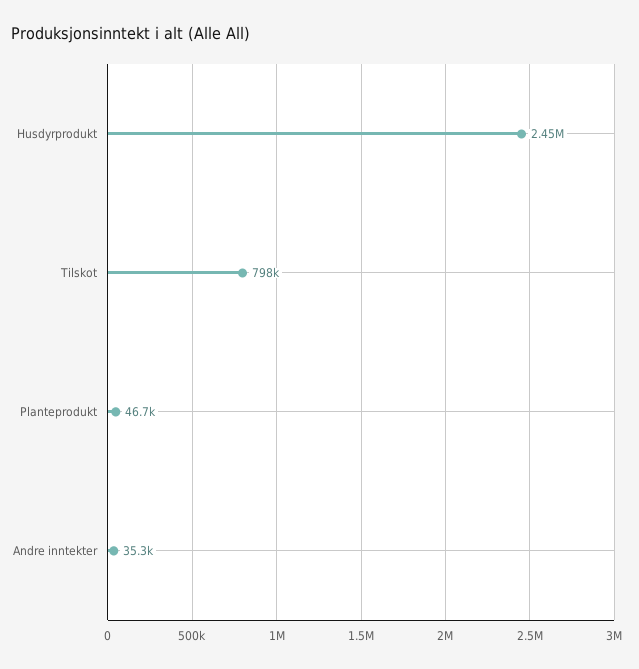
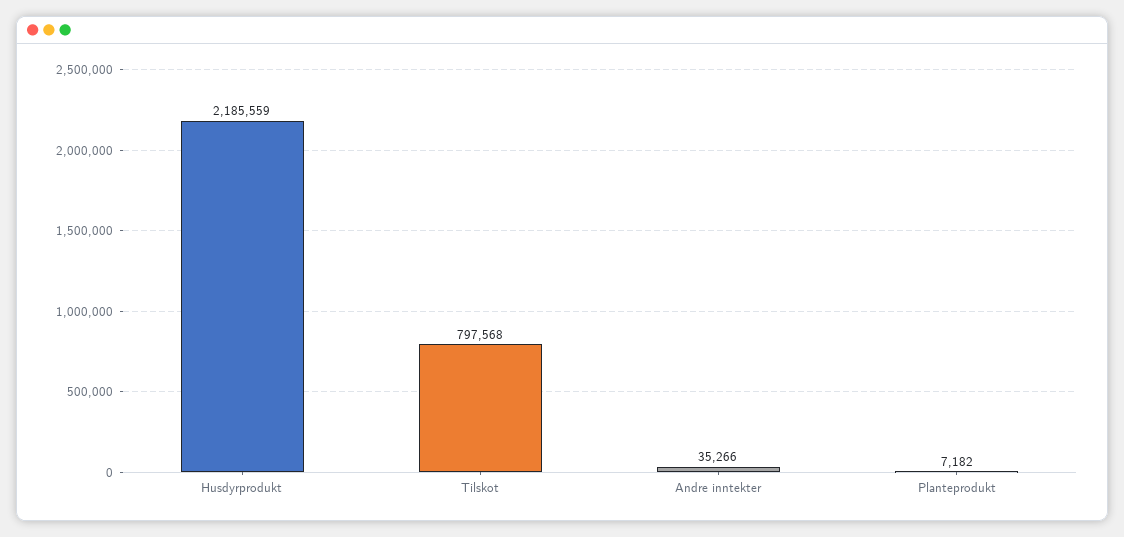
Husdyrprodukt: 2450000 -> 2185559
Planteprodukt: 46700 -> 7182

